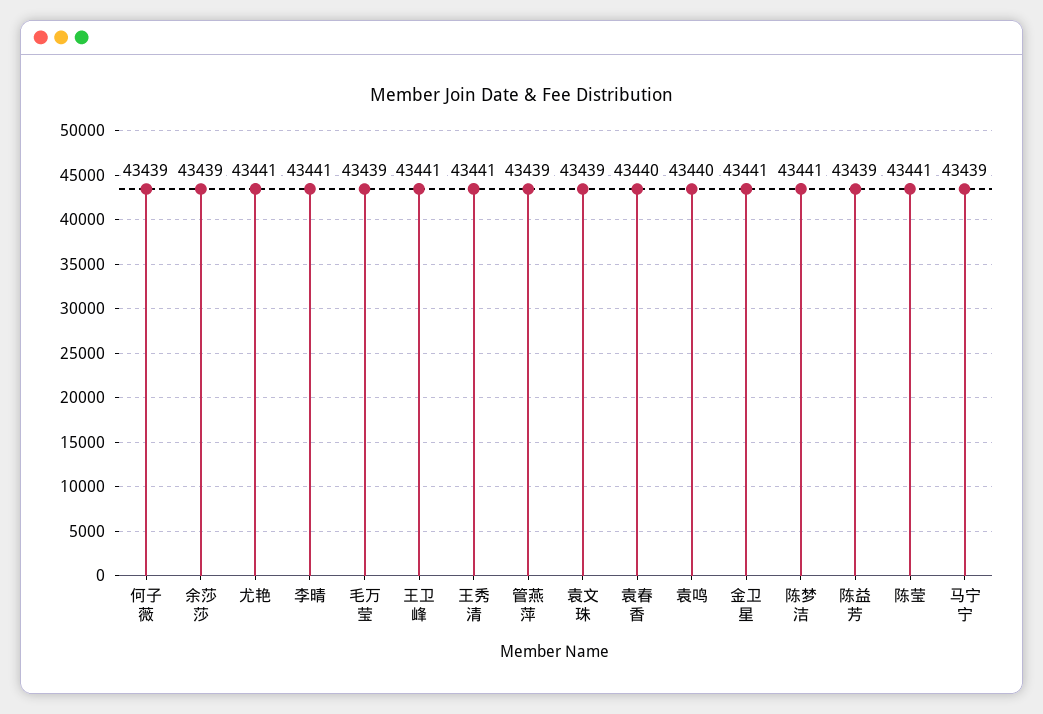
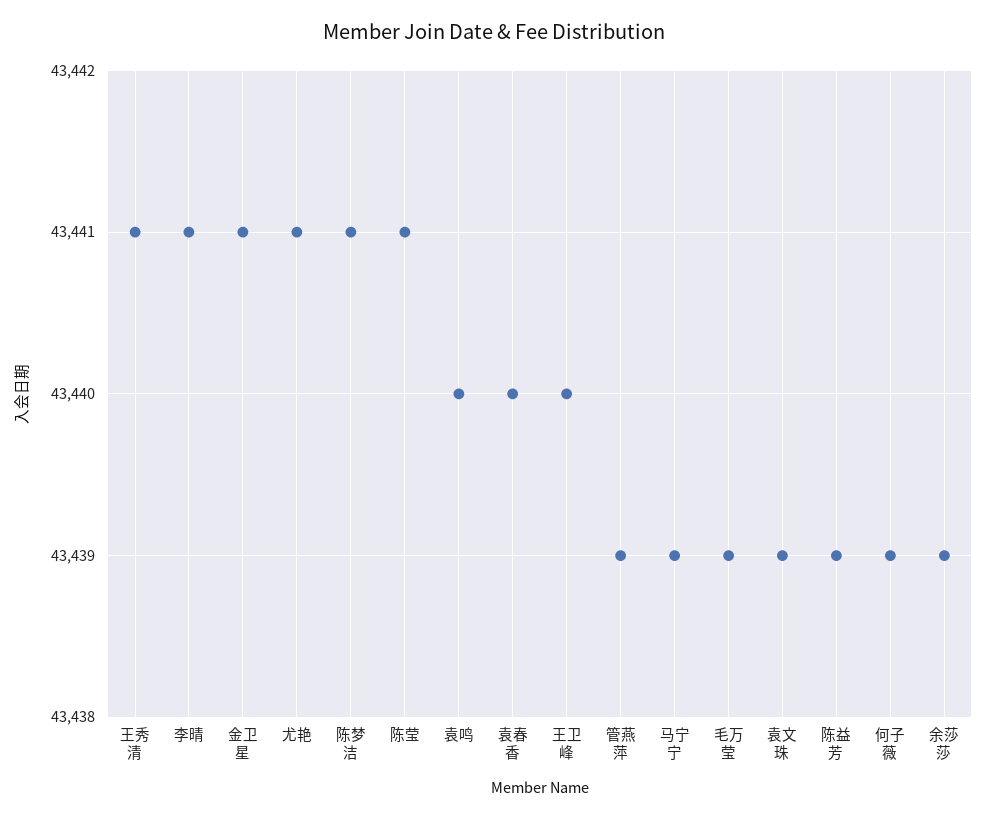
王卫峰: 43441 -> 43440

